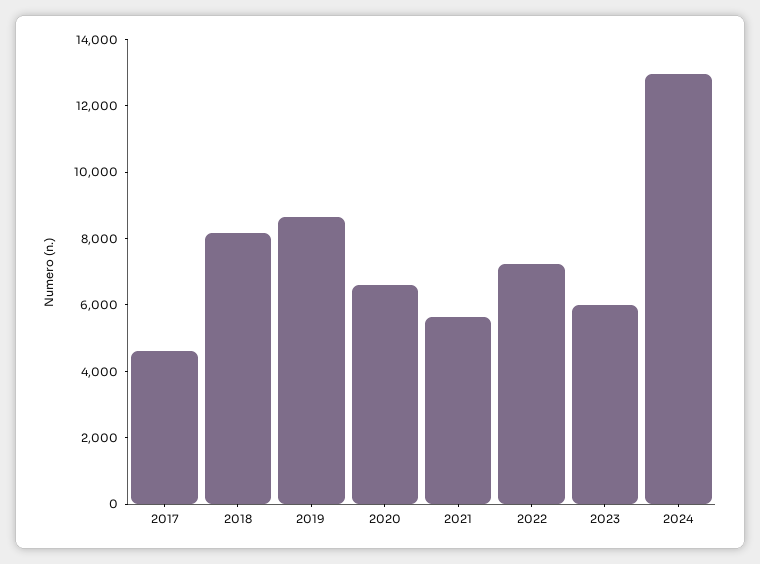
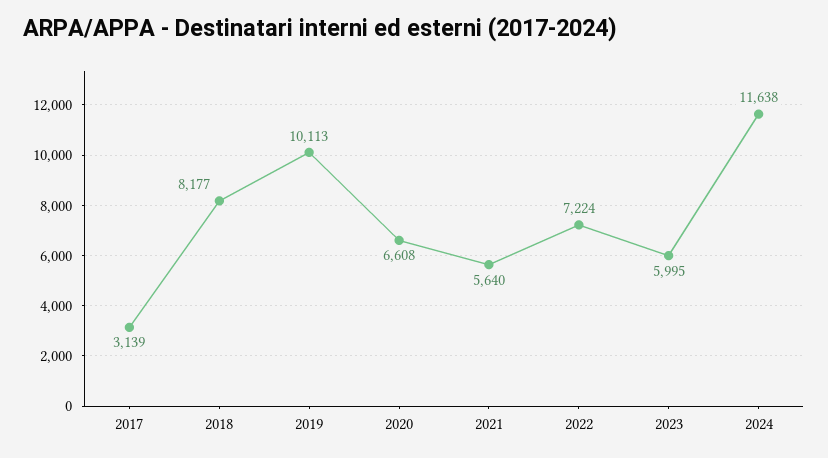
2017: 4500 -> 3139
2019: 8500 -> 10113
2024: 13000 -> 11638

